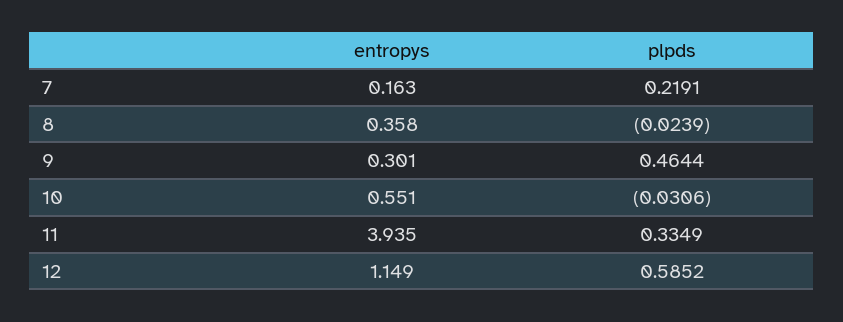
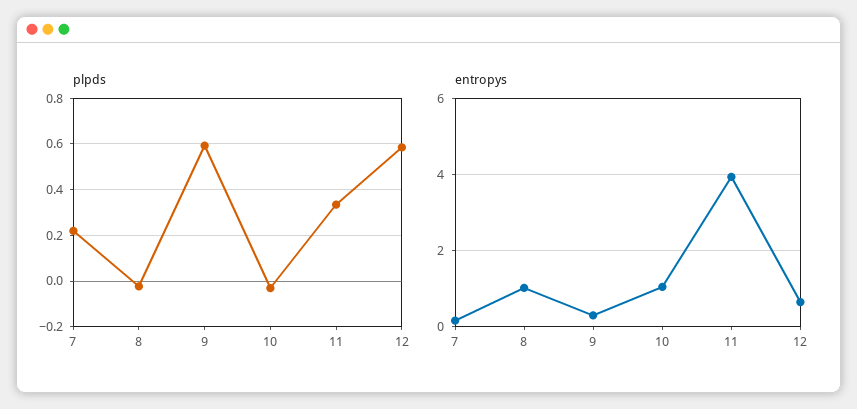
entropys, 8: 0.358 -> 1
plpds, 9: 0.4644 -> 0.6
entropys, 10: 0.551 -> 1
entropys, 12: 1.149 -> 0.6

